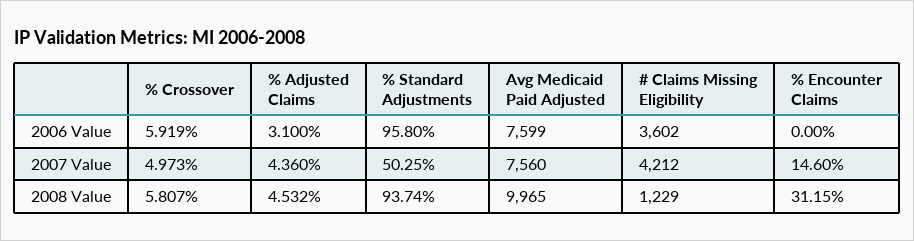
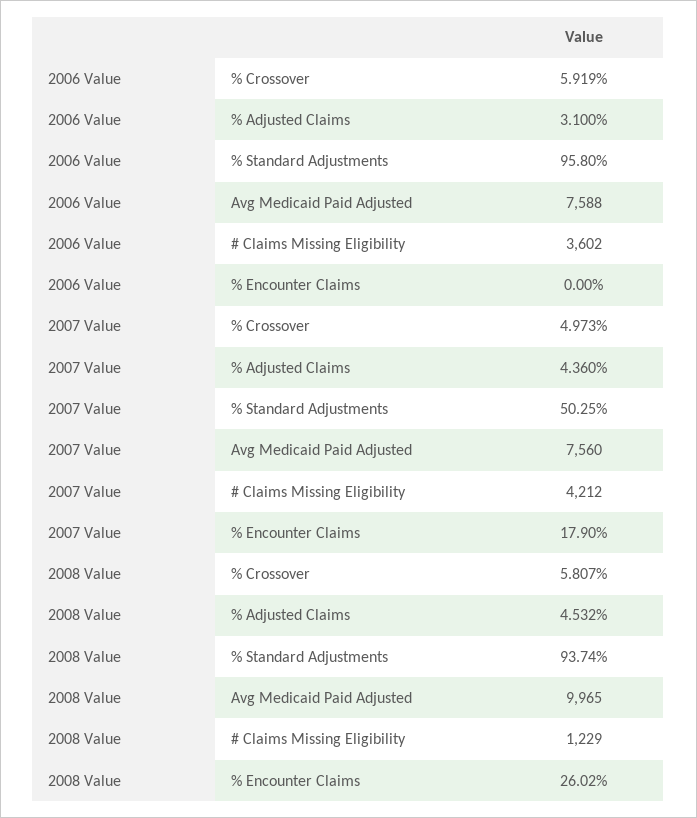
Avg Medicaid Paid Adjusted, 2006 Value: 7599 -> 7588
% Encounter Claims, 2007 Value: 14.6 -> 17.9
% Encounter Claims, 2008 Value: 31.15 -> 26.02

